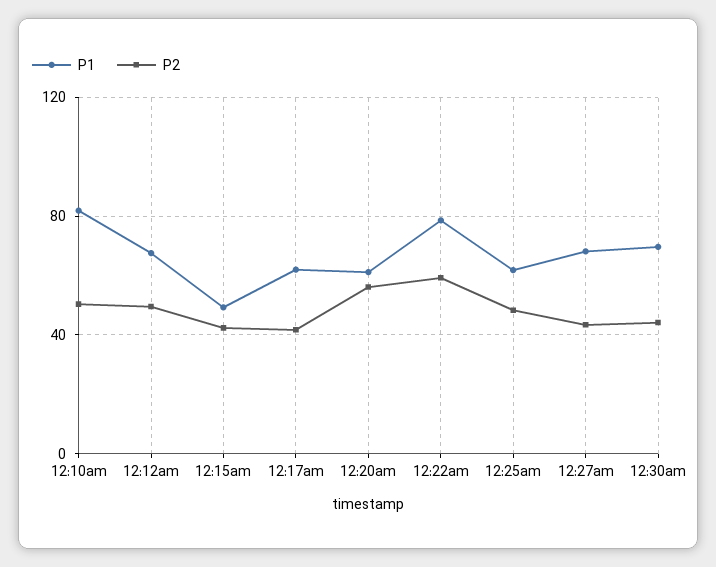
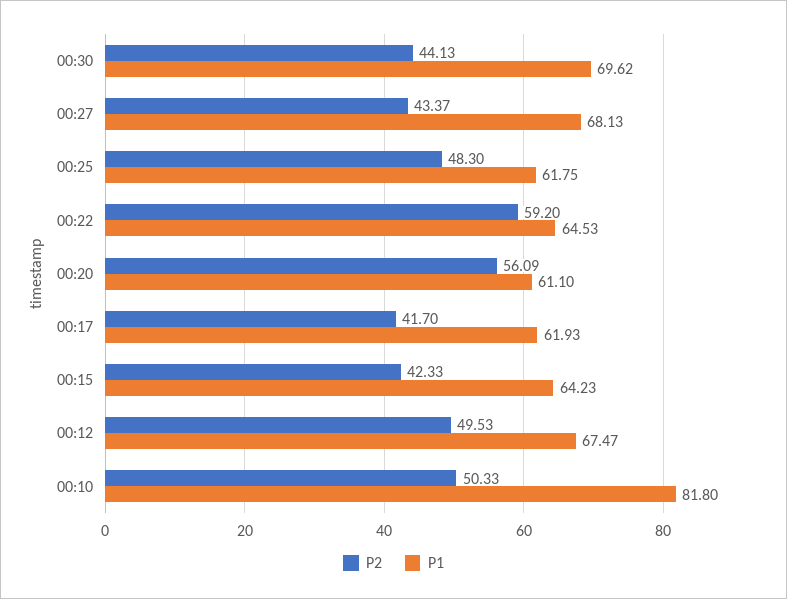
P1, 12:15am: 50 -> 64.23
P1, 12:22am: 80 -> 64.53

